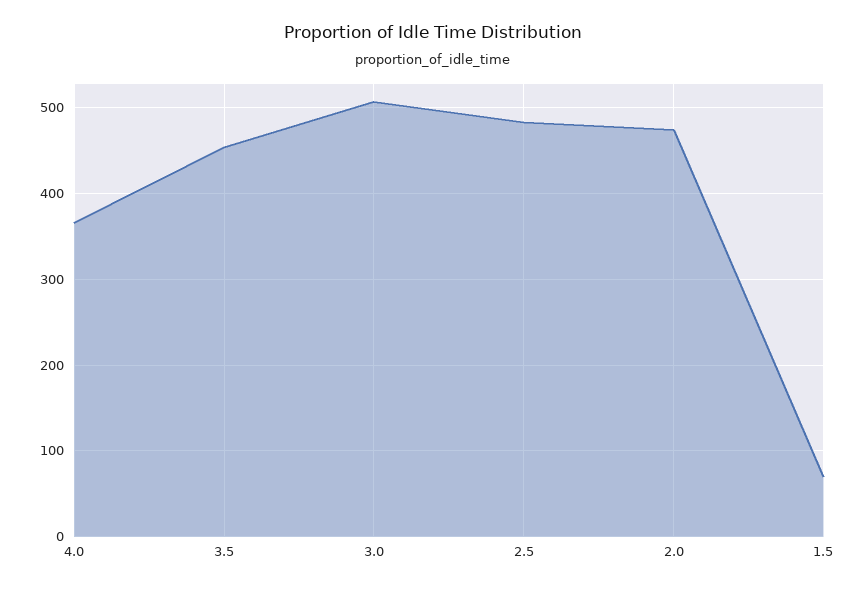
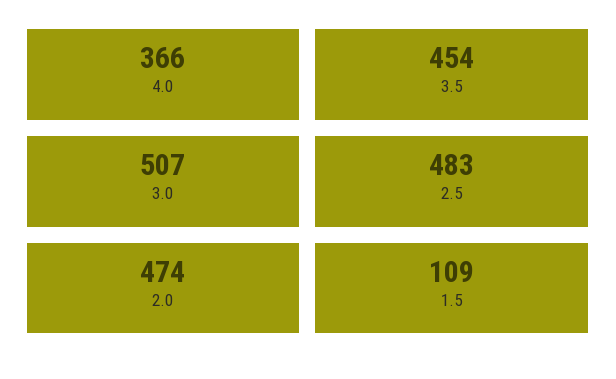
1.5: 70 -> 109

